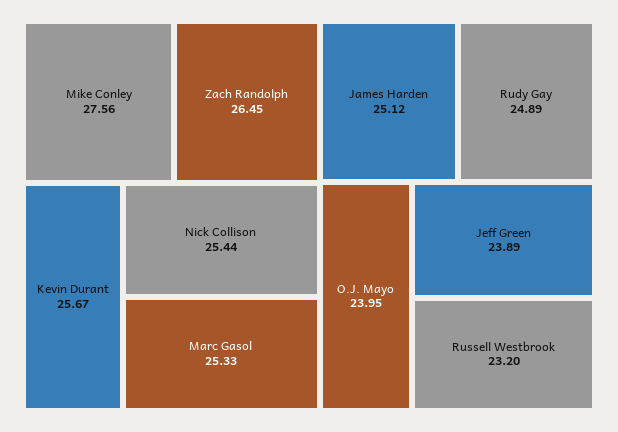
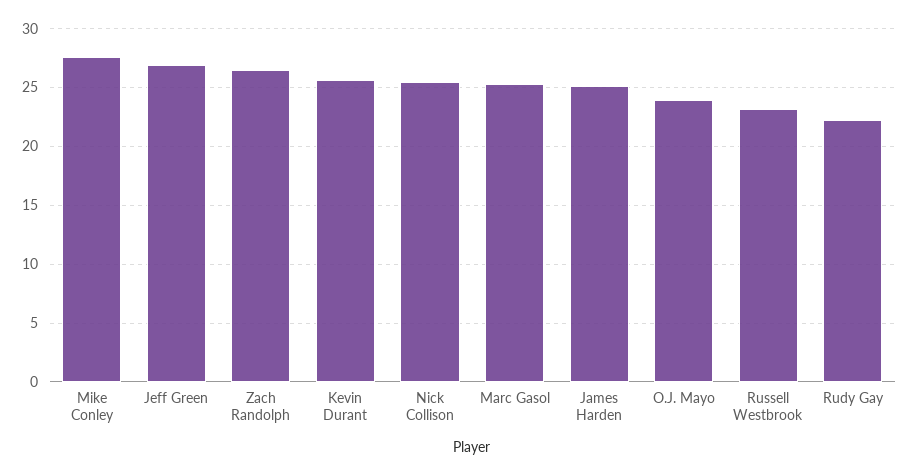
Rudy Gay: 24.89 -> 22
Jeff Green: 23.89 -> 27

